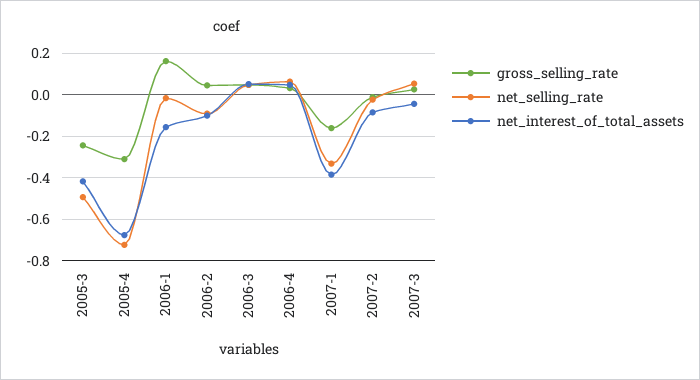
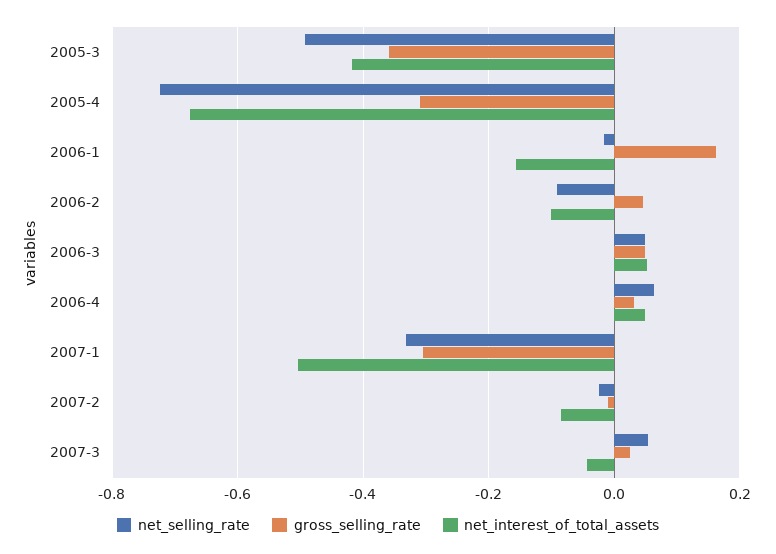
gross_selling_rate, 2005-3: -0.25 -> -0.36
gross_selling_rate, 2007-1: -0.15 -> -0.3
net_interest_of_total_assets, 2007-1: -0.4 -> -0.5

